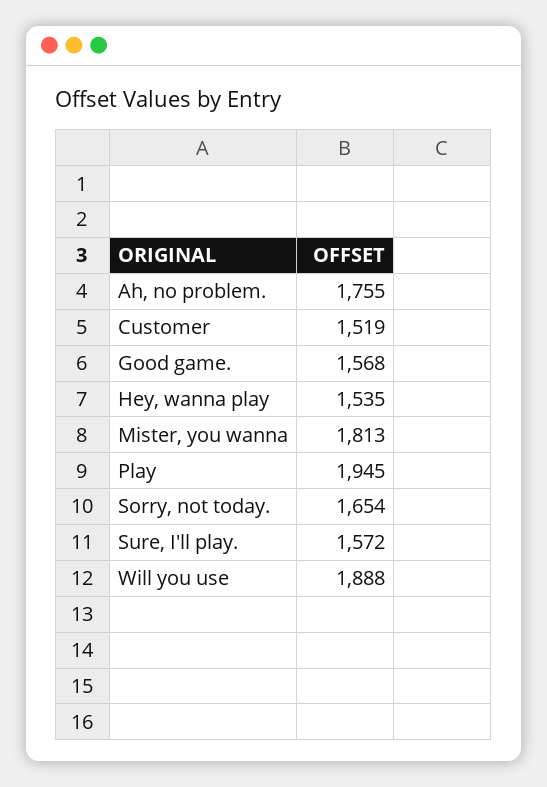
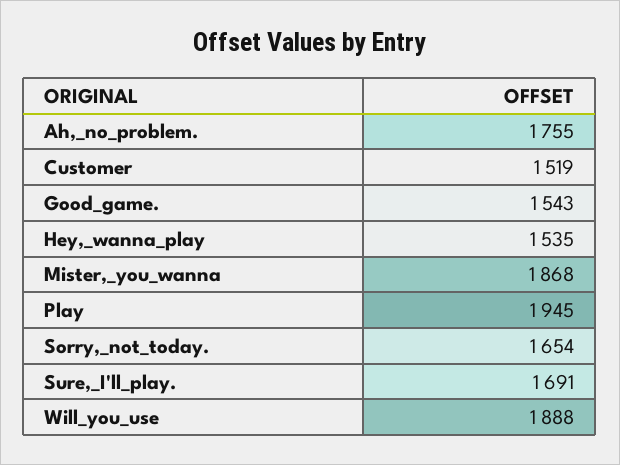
Good game.: 1568 -> 1543
Mister, you wanna: 1813 -> 1868
Sure, I'll play.: 1572 -> 1691

